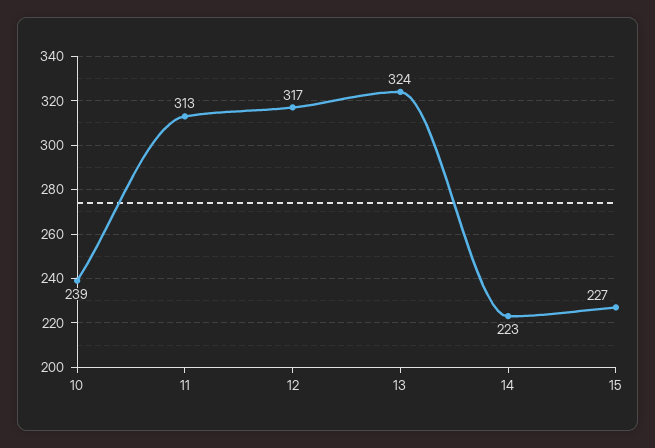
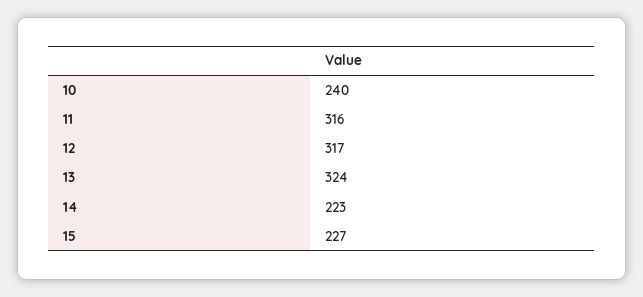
10: 239 -> 240
11: 313 -> 316

